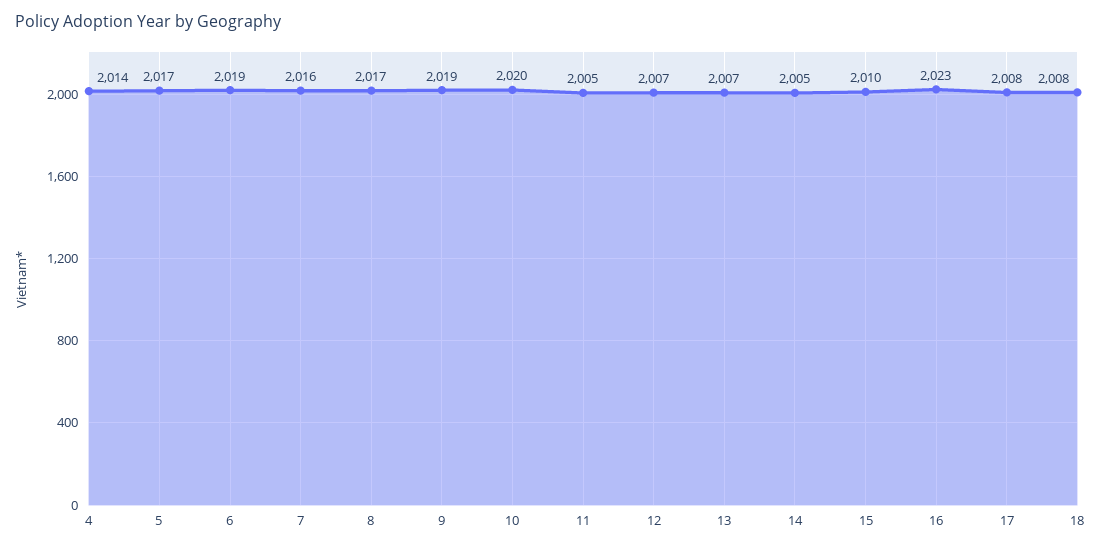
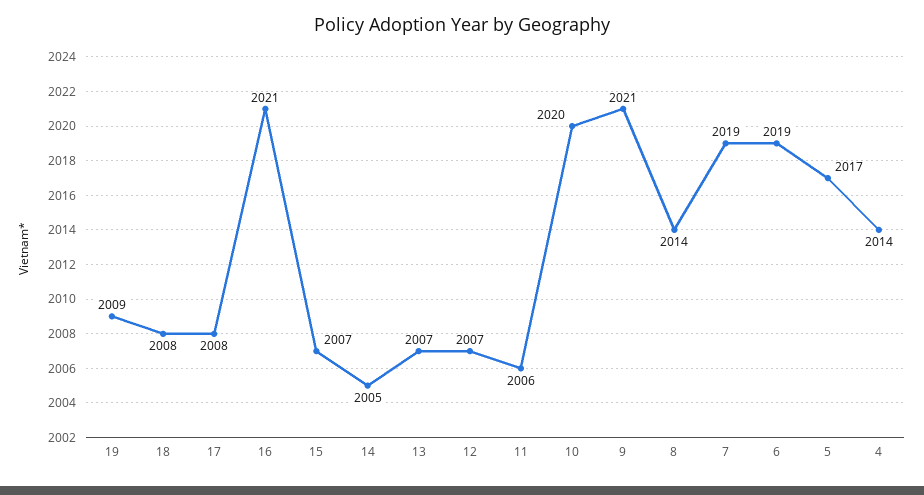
7: 2016 -> 2019
8: 2017 -> 2014
9: 2019 -> 2021
11: 2005 -> 2006
15: 2010 -> 2007
16: 2023 -> 2021
19: none -> 2009

